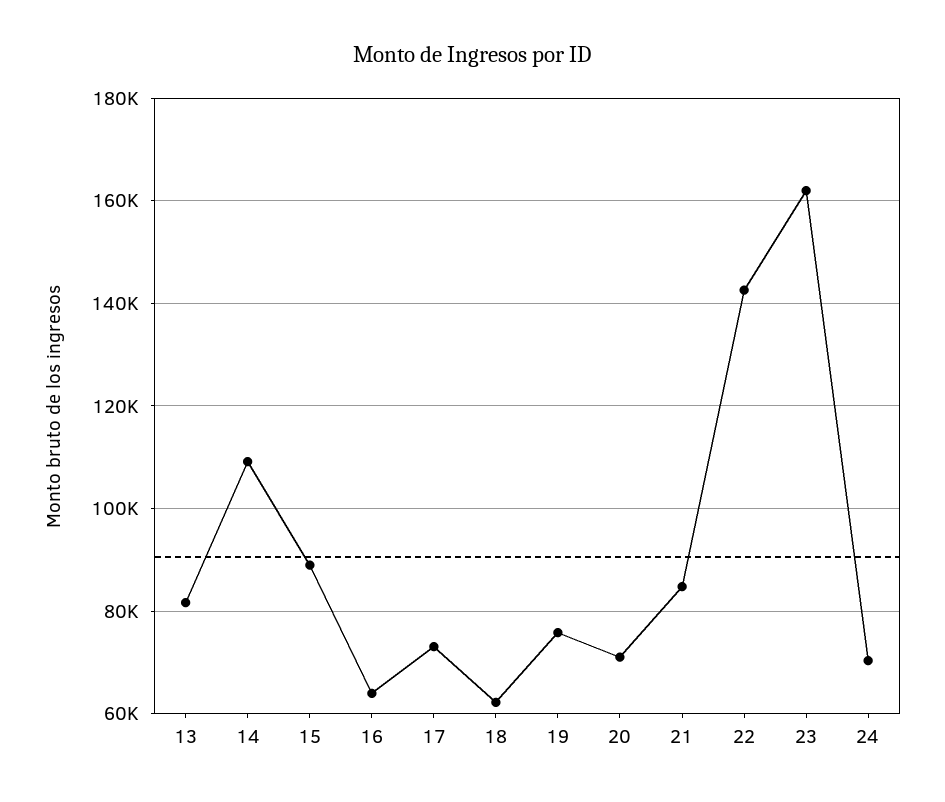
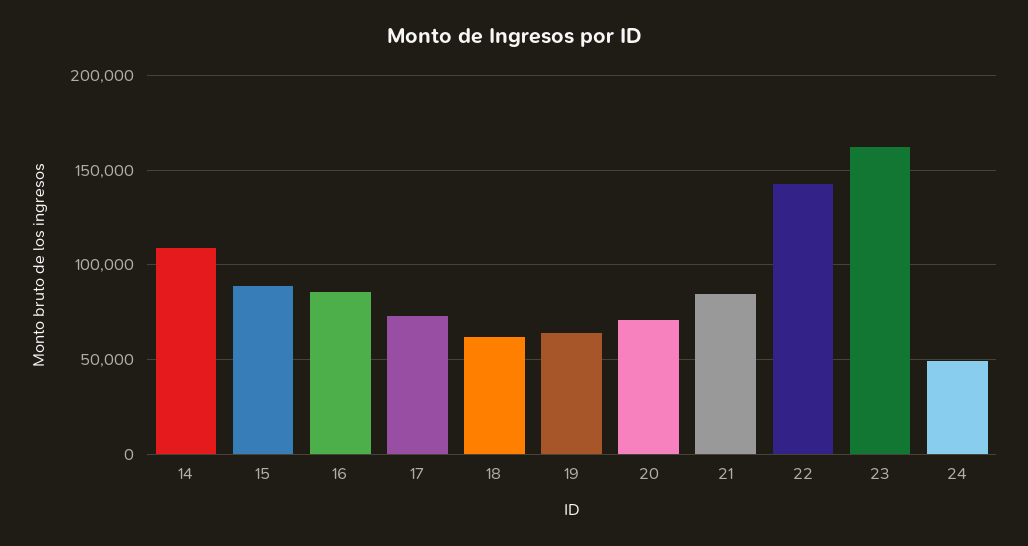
13: 82000 -> none
16: 64000 -> 85000
19: 76000 -> 65000
24: 70000 -> 50000

